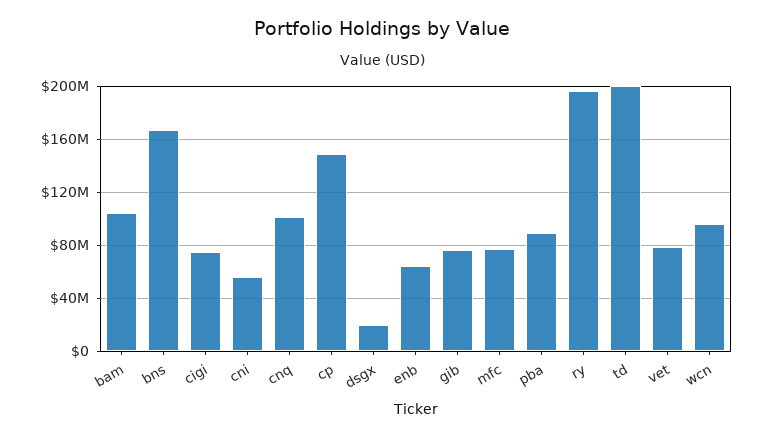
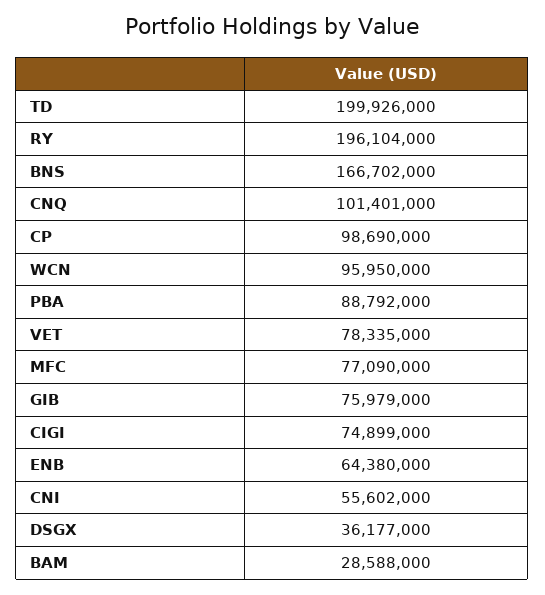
bam: 105000000 -> 28588000
cp: 150000000 -> 98690000
dsgx: 20000000 -> 36177000

